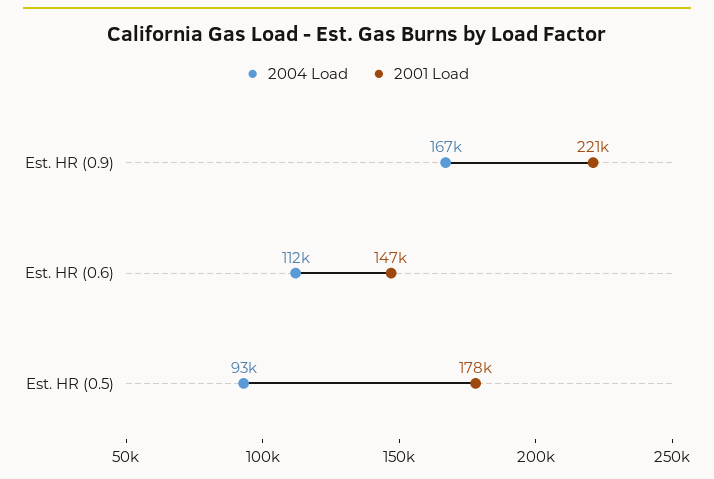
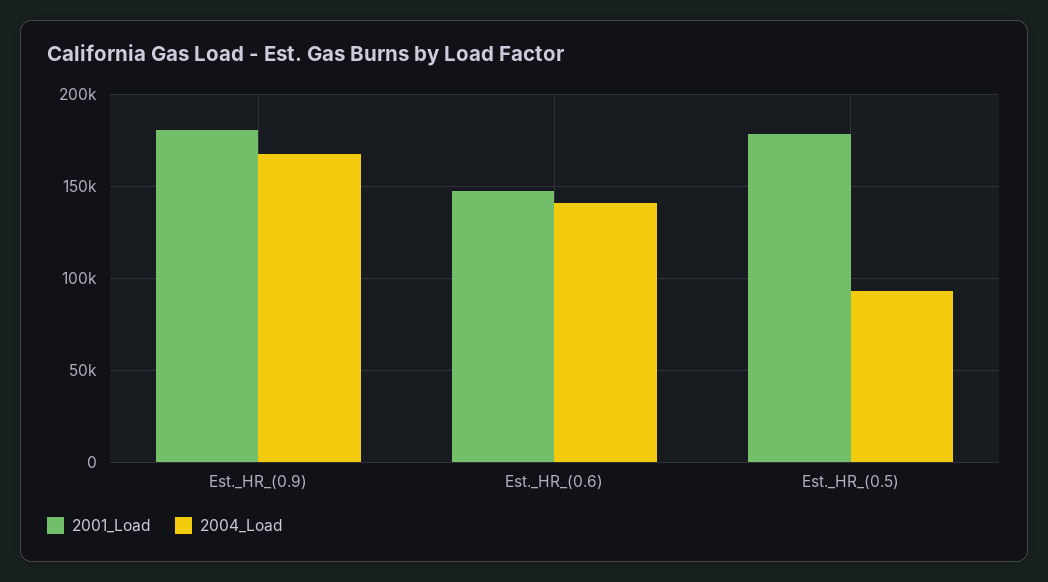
2001 Load, Est. HR (0.9): 221000 -> 180000
2004 Load, Est. HR (0.6): 112000 -> 140000

